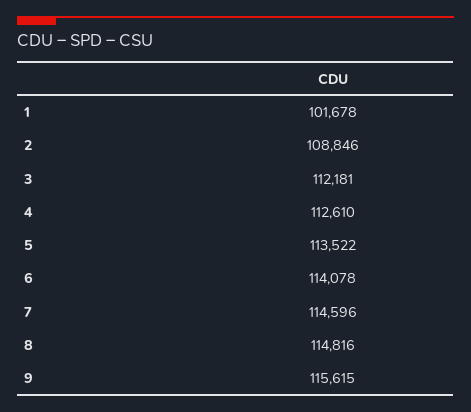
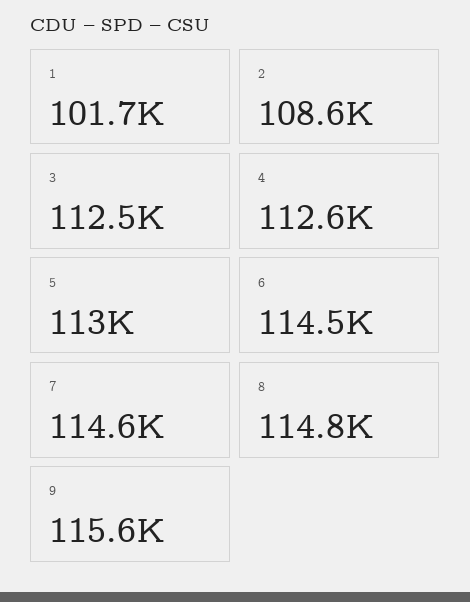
2: 108846 -> 108600
3: 112181 -> 112500
5: 113522 -> 113000
6: 114078 -> 114500

